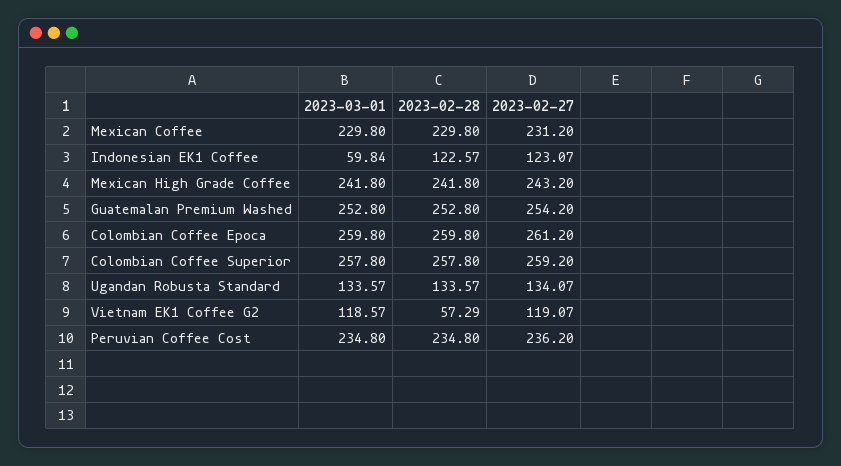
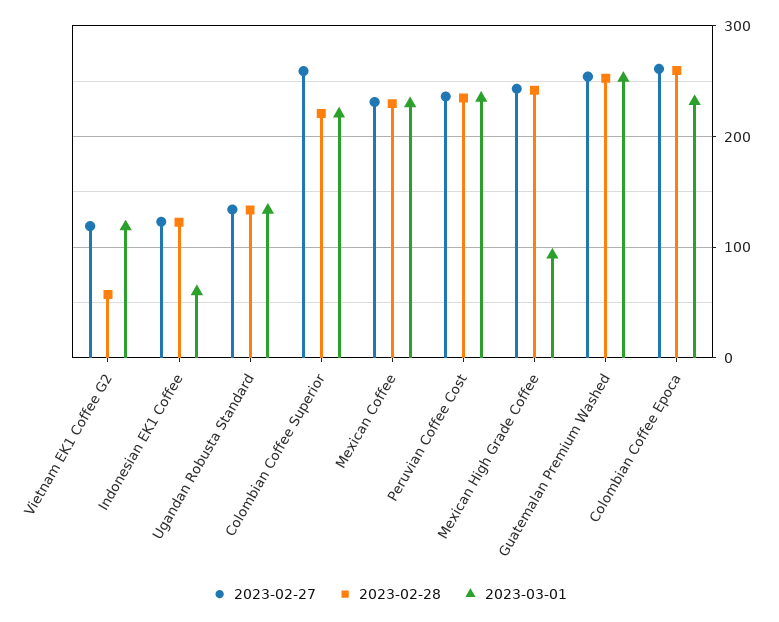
2023-03-01, Mexican High Grade Coffee: 241.8 -> 90
2023-03-01, Colombian Coffee Epoca: 259.8 -> 230
2023-03-01, Colombian Coffee Superior: 257.8 -> 220
2023-02-28, Colombian Coffee Superior: 257.8 -> 220

